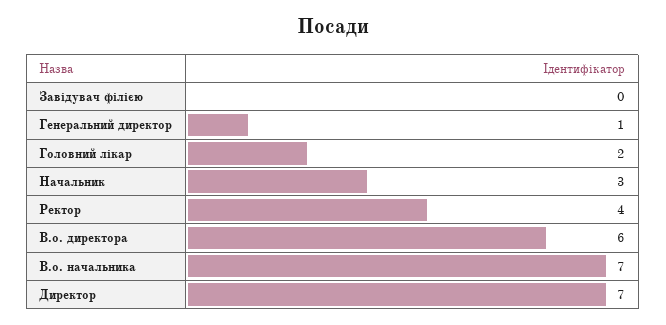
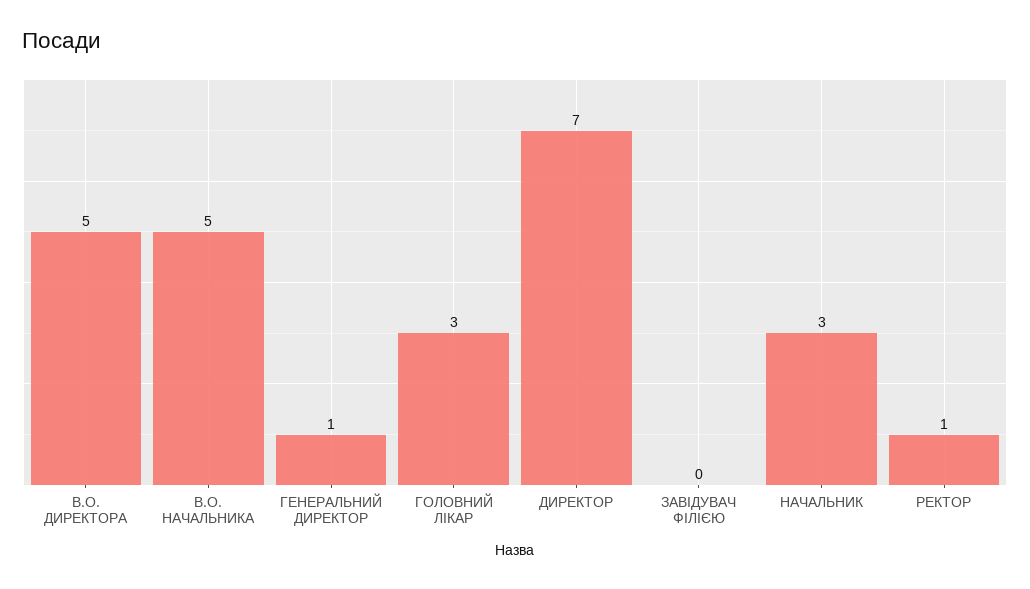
Головний лікар: 2 -> 3
Ректор: 4 -> 1
В.о. директора: 6 -> 5
В.о. начальника: 7 -> 5

